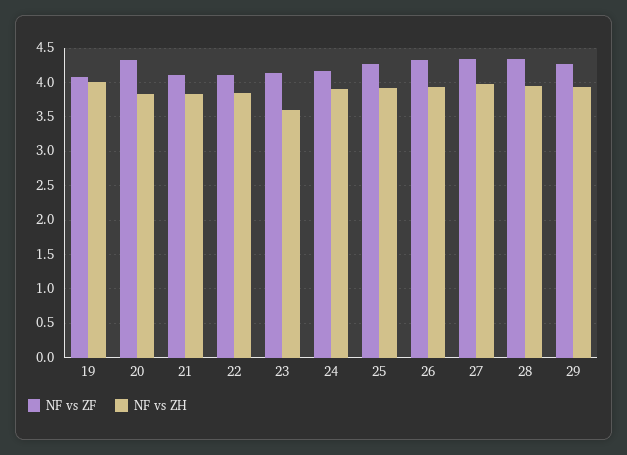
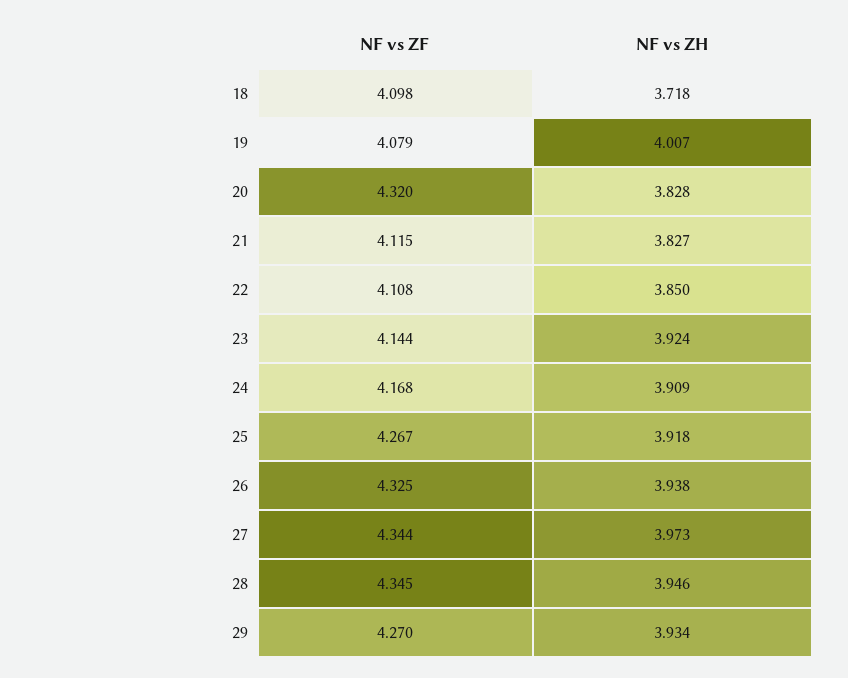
NF vs ZH, 23: 3.6 -> 3.924
NF vs ZF, 18: none -> 4.098
NF vs ZH, 18: none -> 3.718

